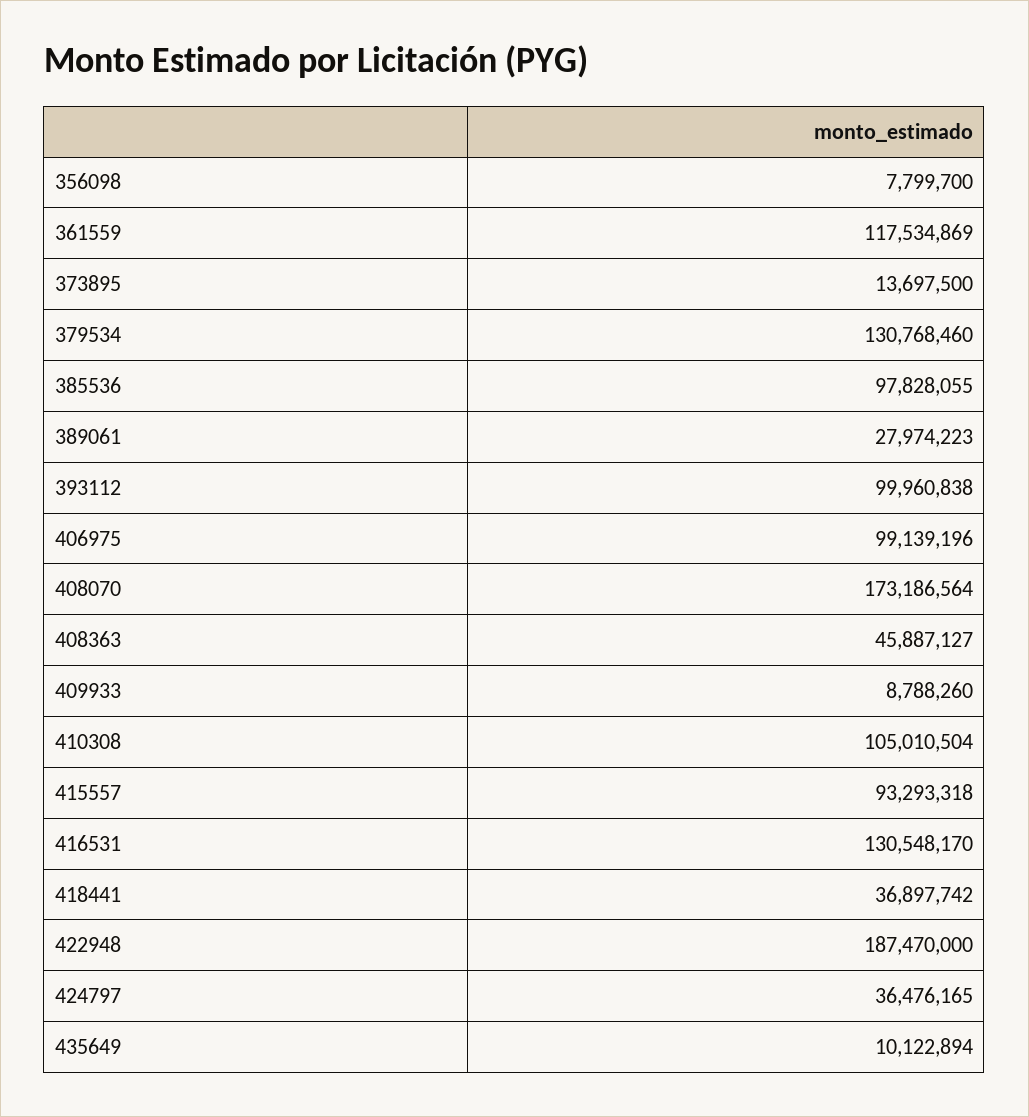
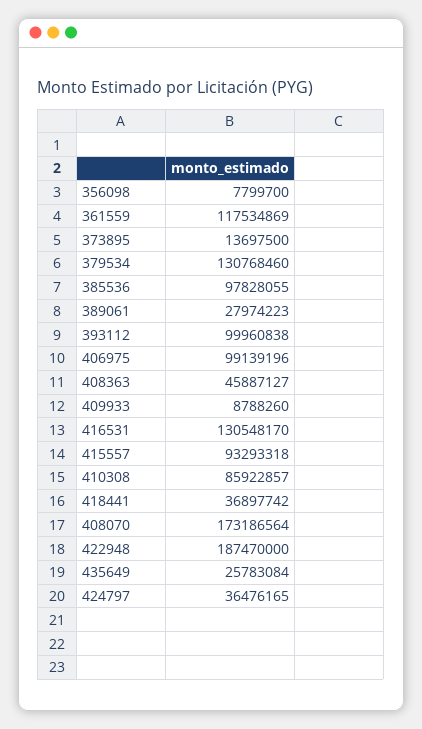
410308: 105010504 -> 85922857
435649: 10122894 -> 25783084

